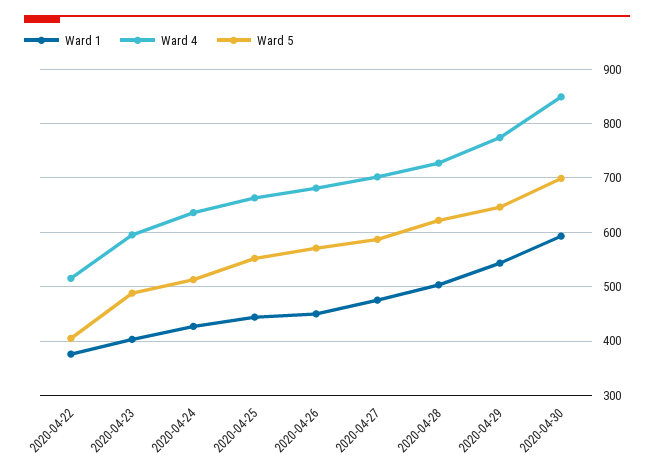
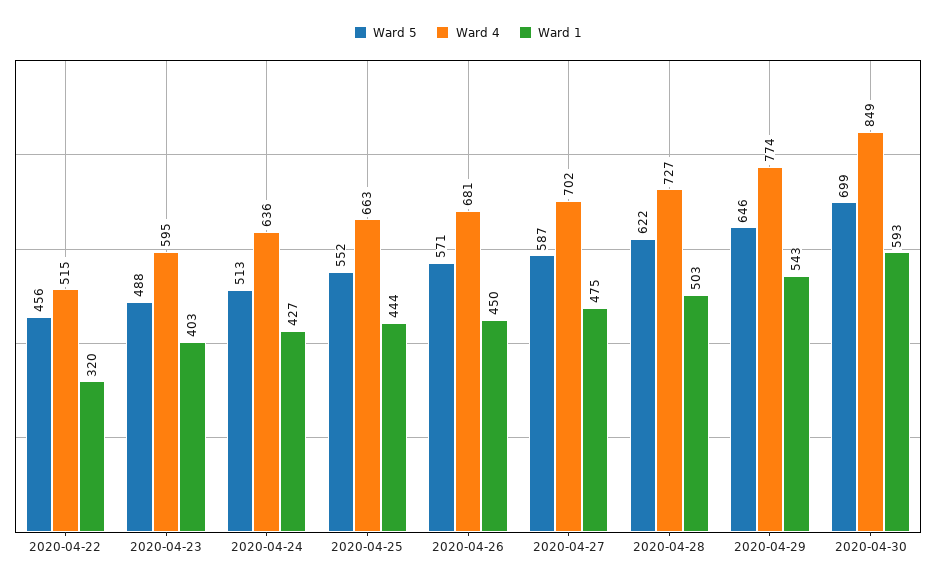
Ward 1, 2020-04-22: 380 -> 320
Ward 5, 2020-04-22: 400 -> 456

